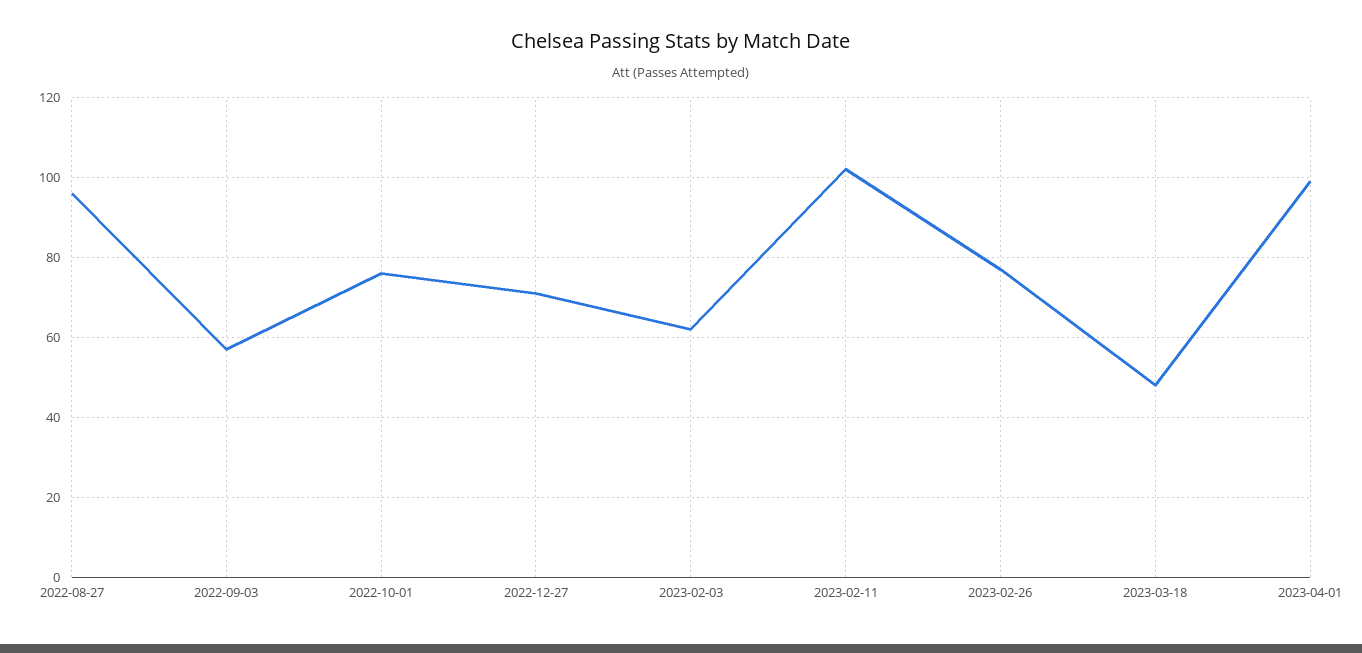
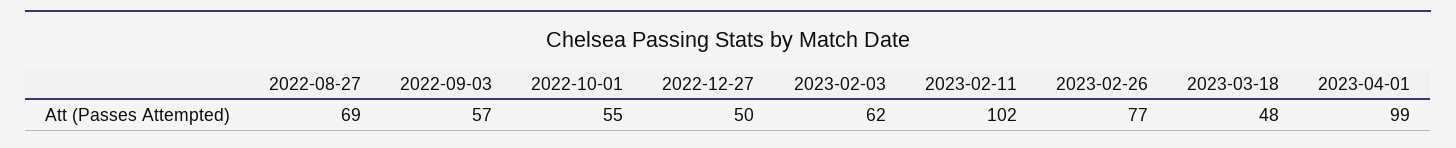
2022-08-27: 95 -> 69
2022-10-01: 75 -> 55
2022-12-27: 70 -> 50

